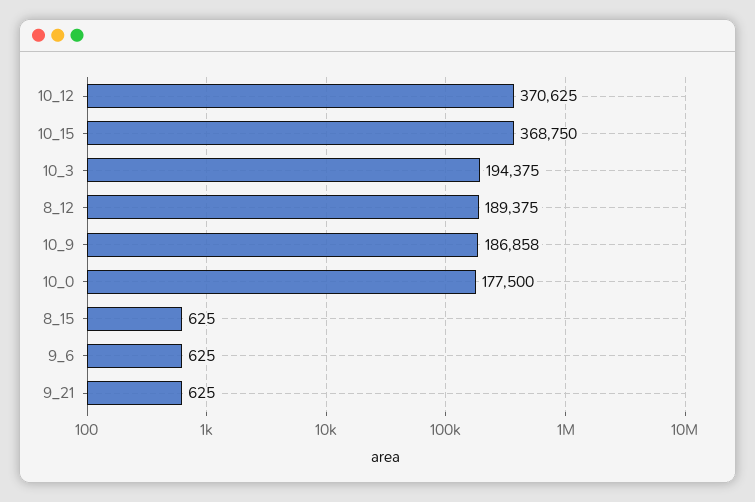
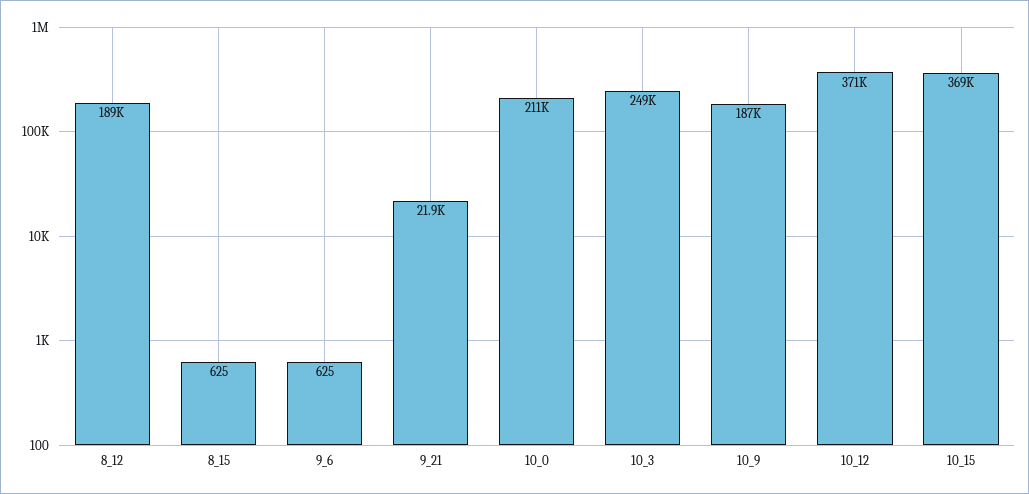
10_3: 194375 -> 249000
10_0: 177500 -> 211000
9_21: 625 -> 21900

